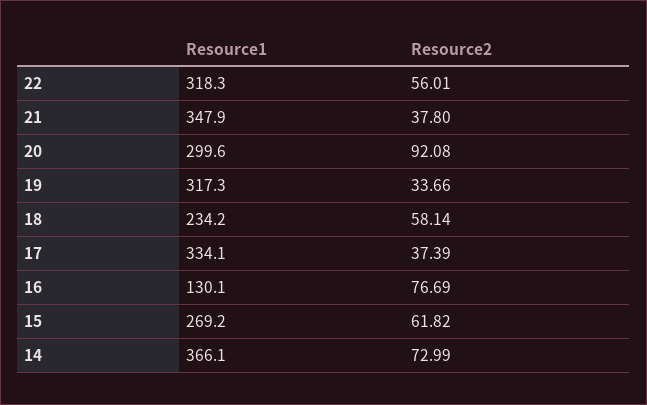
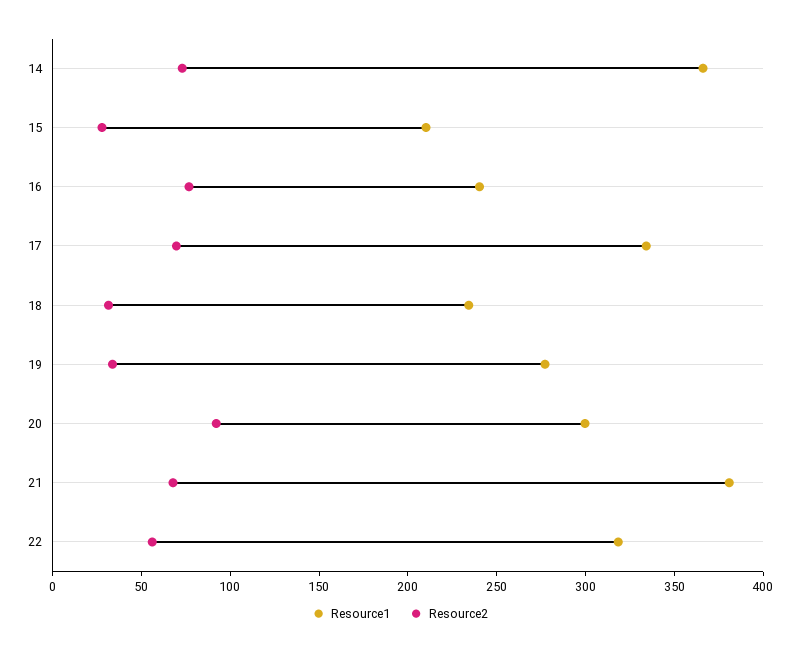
Resource1, 21: 347.9 -> 380
Resource2, 21: 37.8 -> 70
Resource1, 19: 317.3 -> 280
Resource2, 18: 58.14 -> 30
Resource2, 17: 37.39 -> 70
Resource1, 16: 130.1 -> 240
Resource1, 15: 269.2 -> 210
Resource2, 15: 61.82 -> 30

